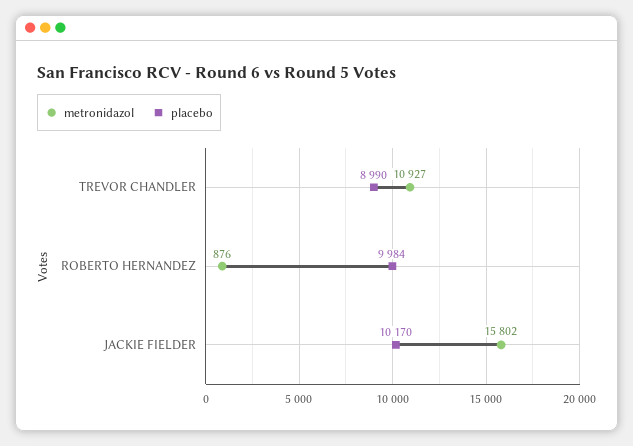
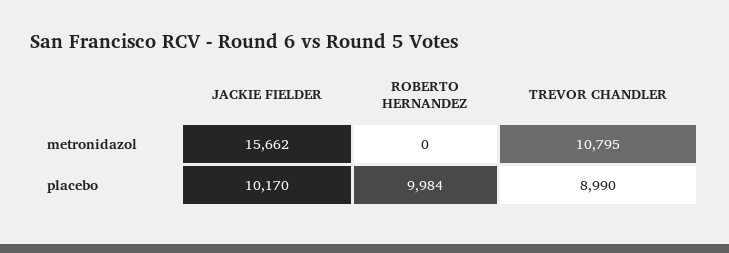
metronidazol, TREVOR CHANDLER: 10927 -> 10795
metronidazol, ROBERTO HERNANDEZ: 876 -> 0
metronidazol, JACKIE FIELDER: 15802 -> 15662

